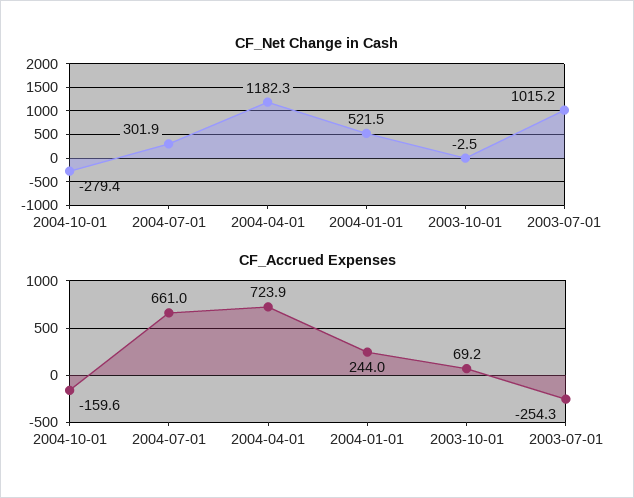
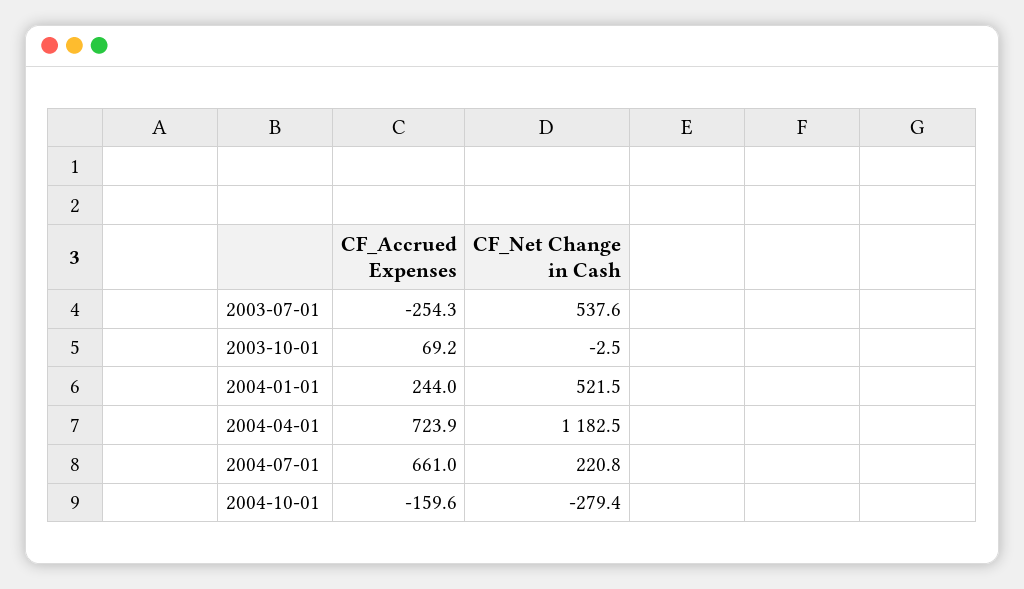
CF_Net Change in Cash, 2004-07-01: 301.9 -> 220.8
CF_Net Change in Cash, 2004-04-01: 1182.3 -> 1182.5
CF_Net Change in Cash, 2003-07-01: 1015.2 -> 537.6

